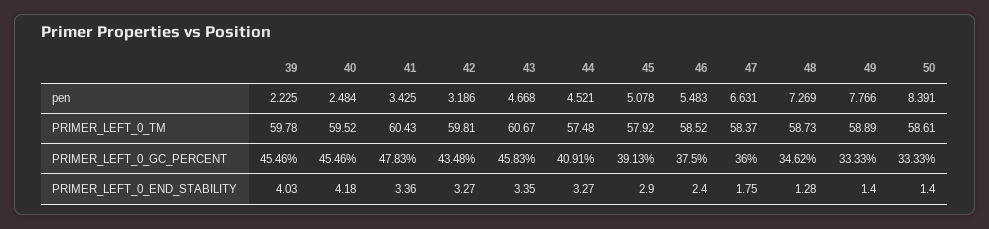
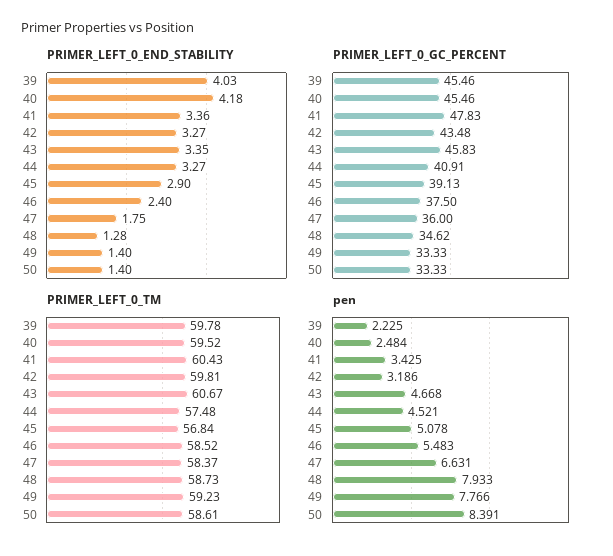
pen, 48: 7.269 -> 7.933
PRIMER_LEFT_0_TM, 45: 57.92 -> 56.84
PRIMER_LEFT_0_TM, 49: 58.89 -> 59.23

